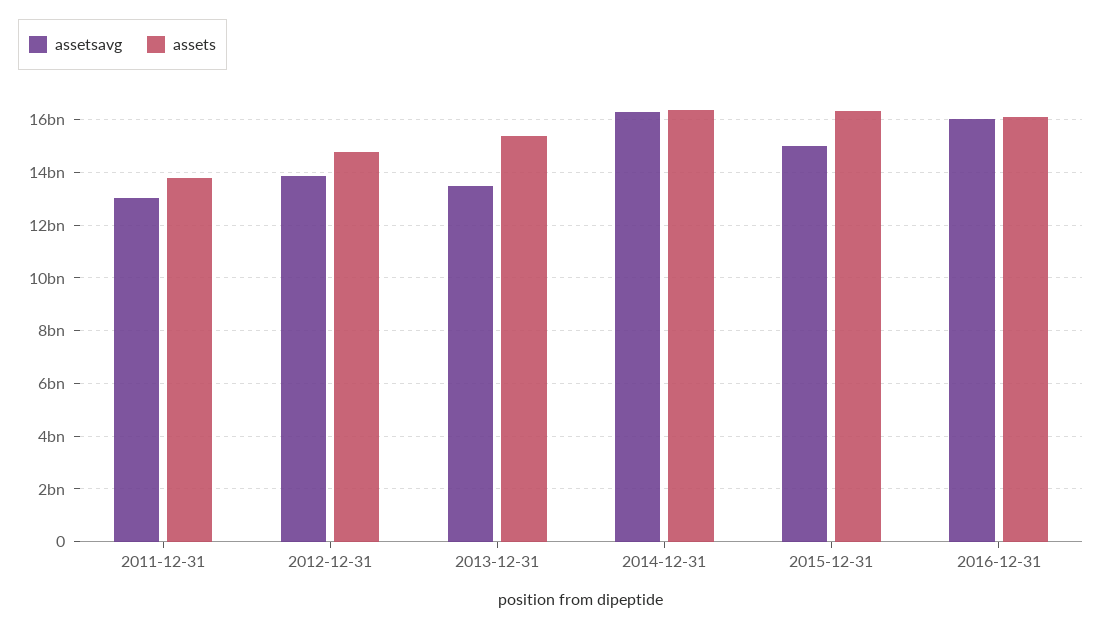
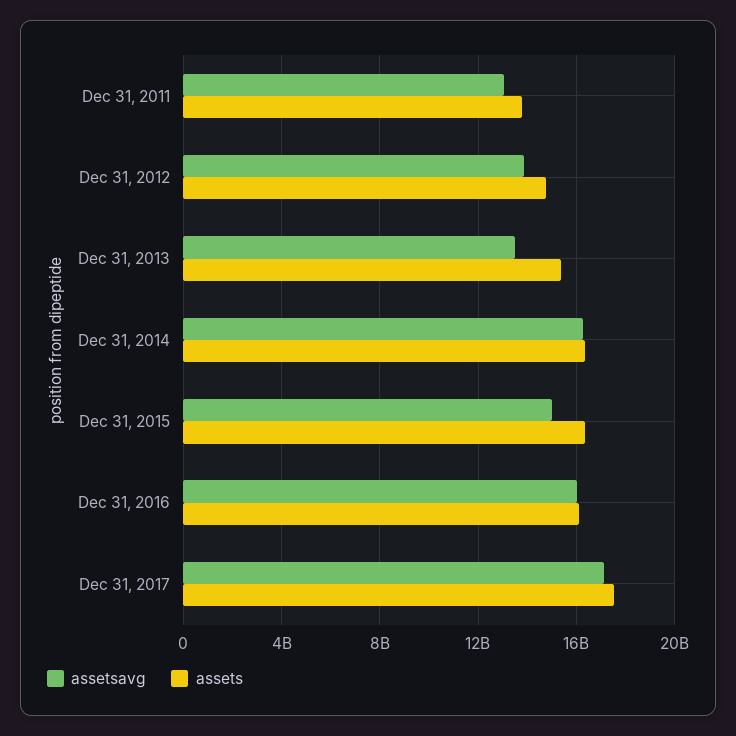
assetsavg, Dec 31, 2017: none -> 17000000000
assets, Dec 31, 2017: none -> 17500000000

